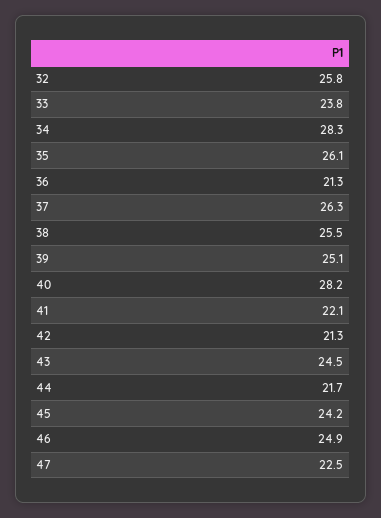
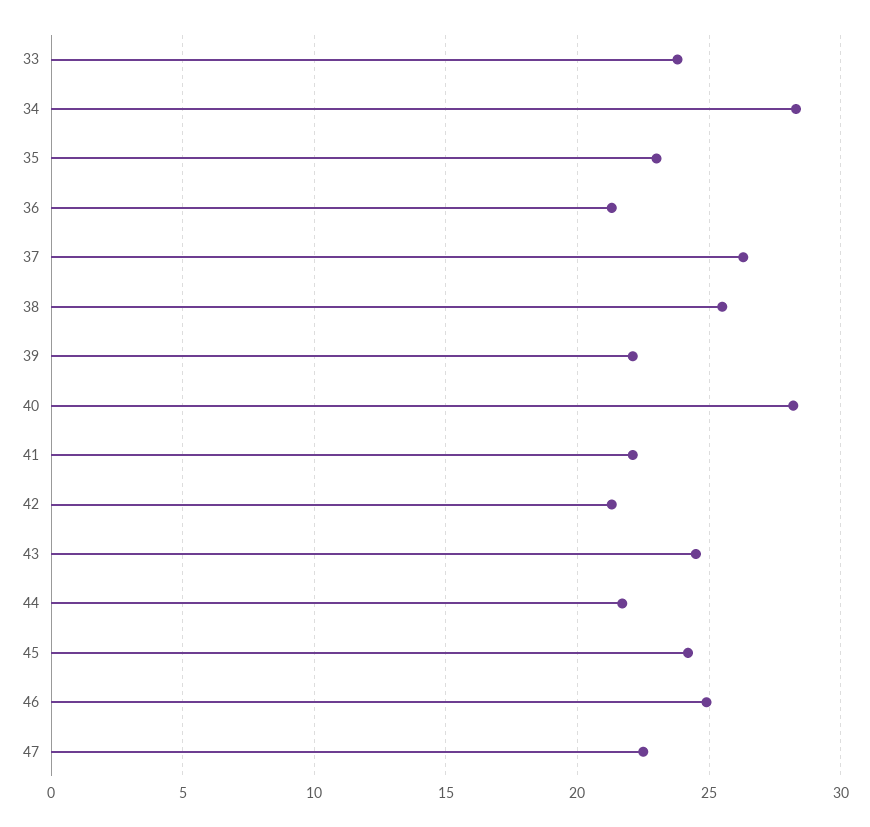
32: 25.8 -> none
35: 26.1 -> 23
39: 25.1 -> 22

